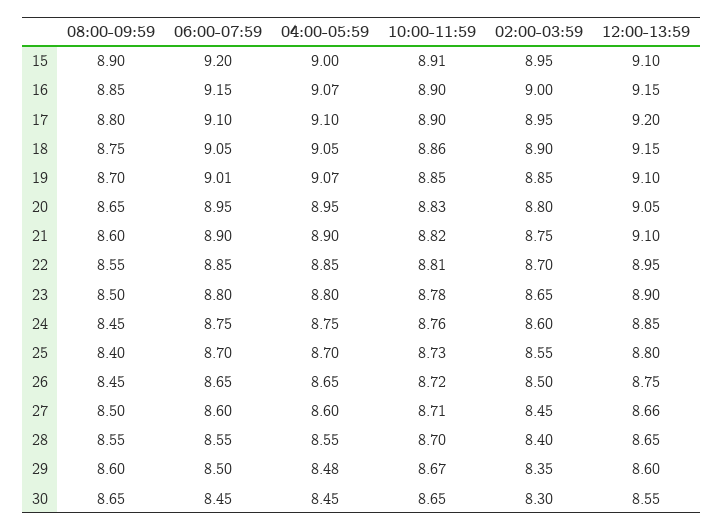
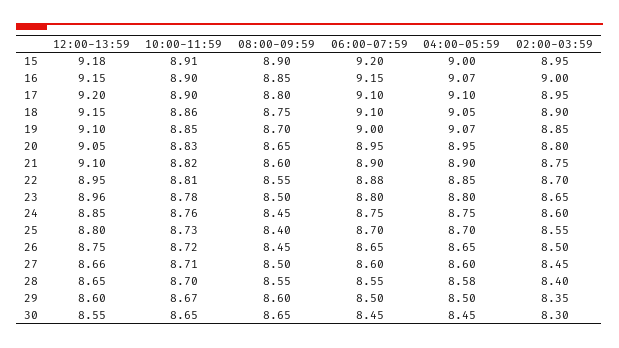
12:00-13:59, 15: 9.1 -> 9.18
06:00-07:59, 18: 9.05 -> 9.1
06:00-07:59, 19: 9.01 -> 9
06:00-07:59, 22: 8.85 -> 8.88
12:00-13:59, 23: 8.9 -> 8.96
04:00-05:59, 28: 8.55 -> 8.58
04:00-05:59, 29: 8.48 -> 8.5

